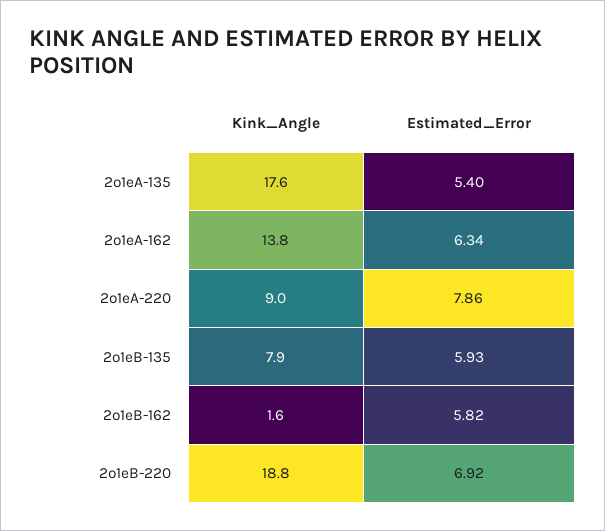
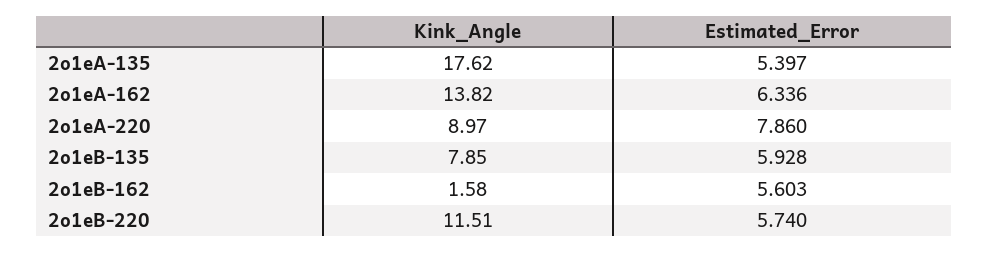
Estimated_Error, 2o1eB-162: 5.82 -> 5.603
Kink_Angle, 2o1eB-220: 18.8 -> 11.51
Estimated_Error, 2o1eB-220: 6.92 -> 5.74

